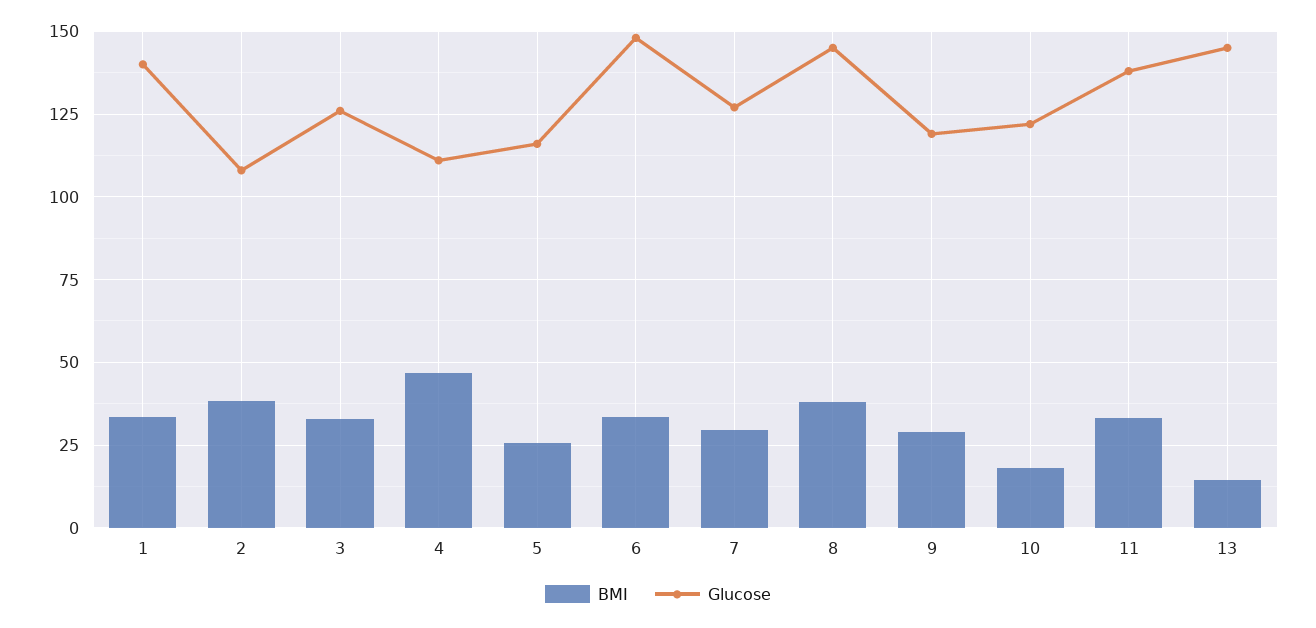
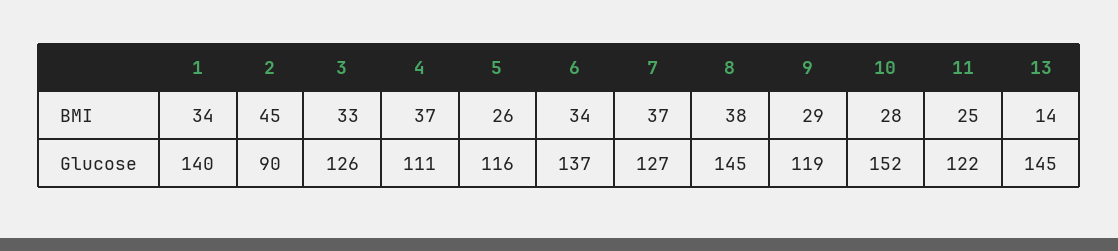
BMI, 2: 37.5 -> 45
Glucose, 2: 107.5 -> 90
BMI, 4: 47.5 -> 37
Glucose, 6: 147.5 -> 137
BMI, 7: 30 -> 37
BMI, 10: 17.5 -> 28
Glucose, 10: 122.5 -> 152
BMI, 11: 32.5 -> 25
Glucose, 11: 137.5 -> 122

